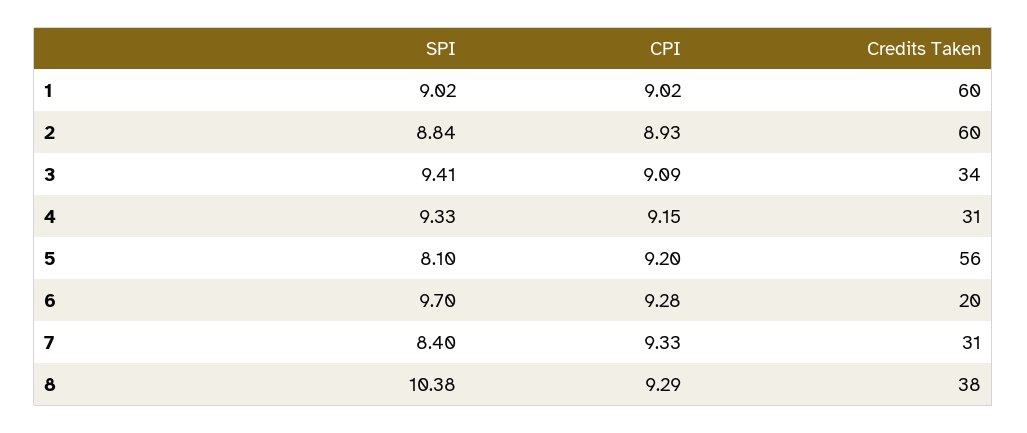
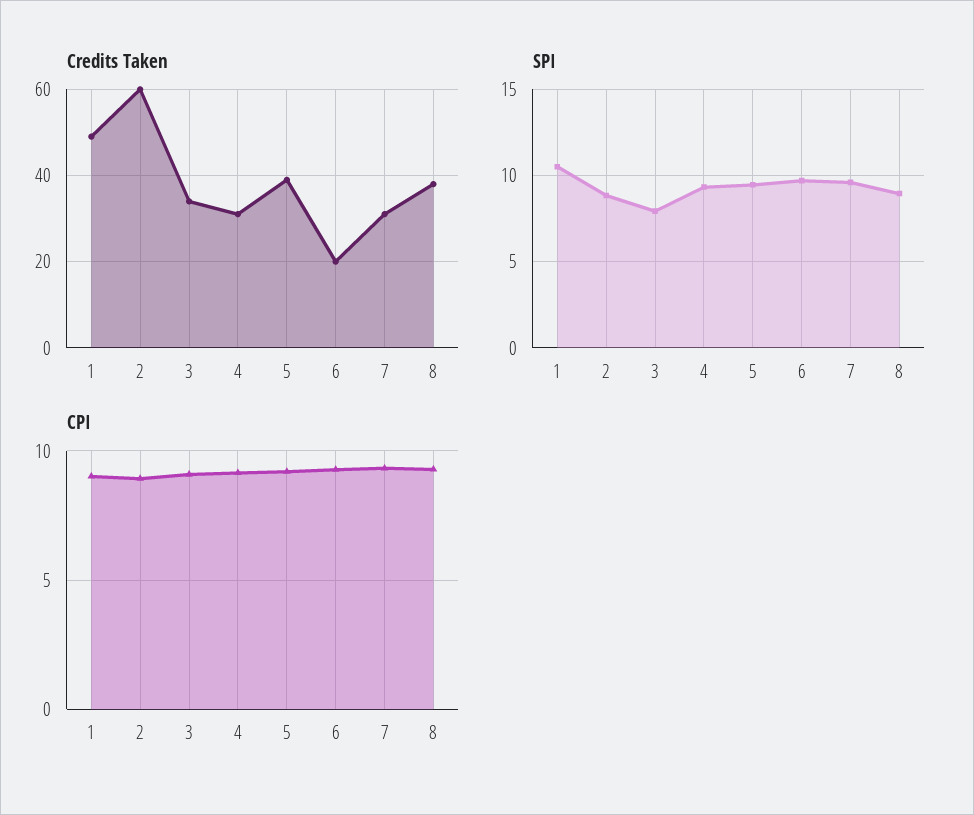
SPI, 1: 9.02 -> 10.5
Credits Taken, 1: 60 -> 50
SPI, 3: 9.41 -> 8
SPI, 5: 8.1 -> 9.5
Credits Taken, 5: 56 -> 40
SPI, 7: 8.4 -> 9.5
SPI, 8: 10.38 -> 9

